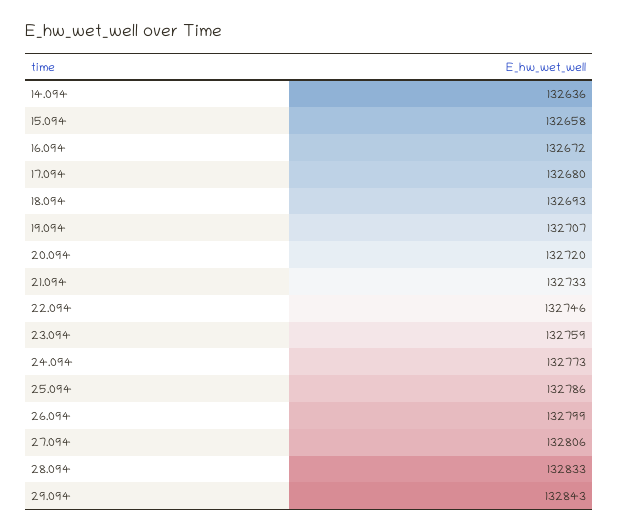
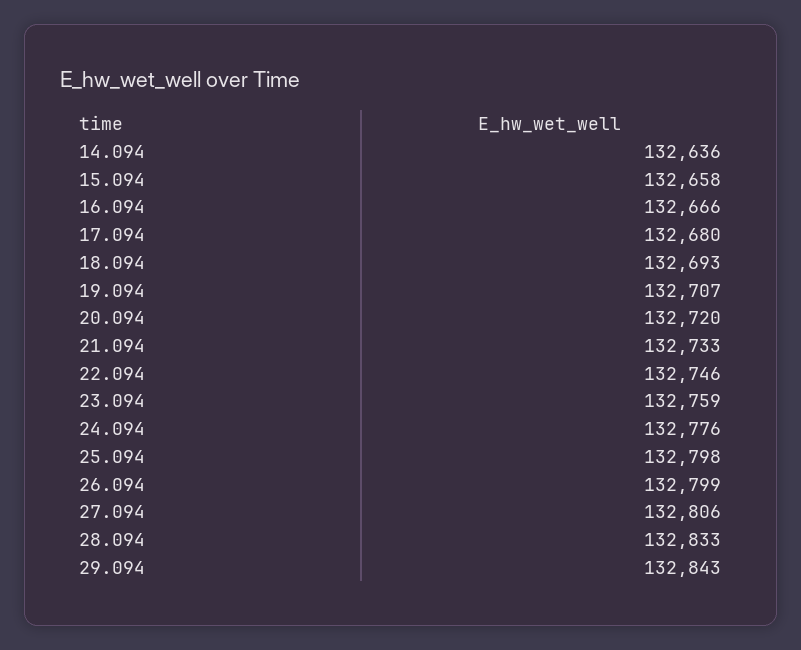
16.094: 132672 -> 132666
24.094: 132773 -> 132776
25.094: 132786 -> 132798

